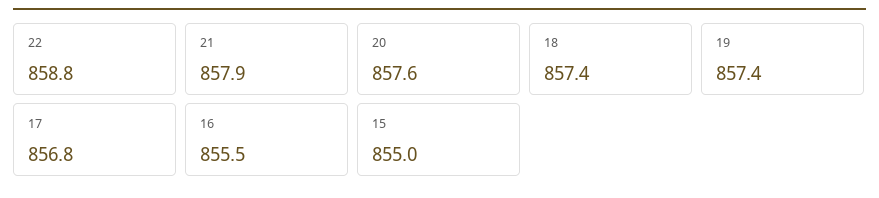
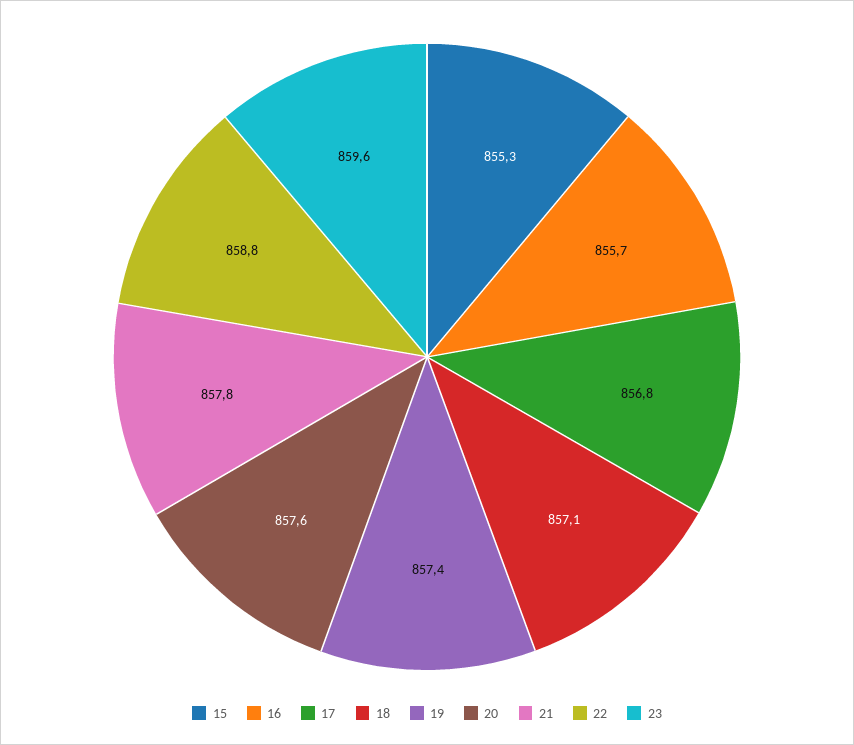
21: 857.9 -> 857.8
18: 857.4 -> 857.1
16: 855.5 -> 855.7
15: 855 -> 855.3
23: none -> 859.6

